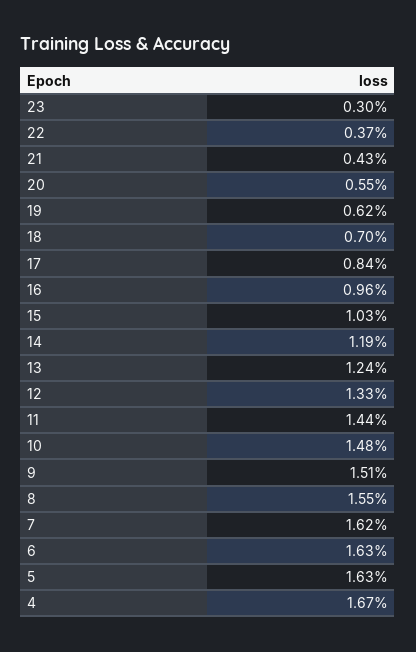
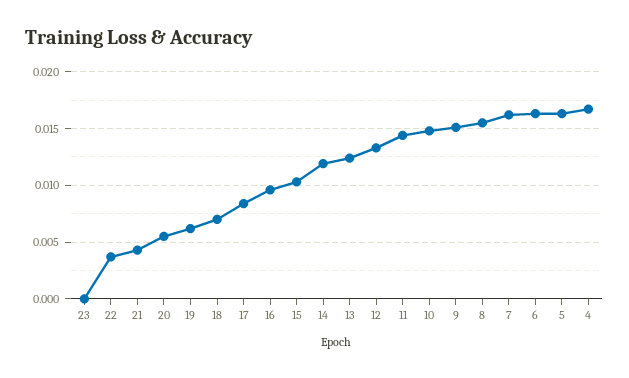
23: 0.003 -> 0

